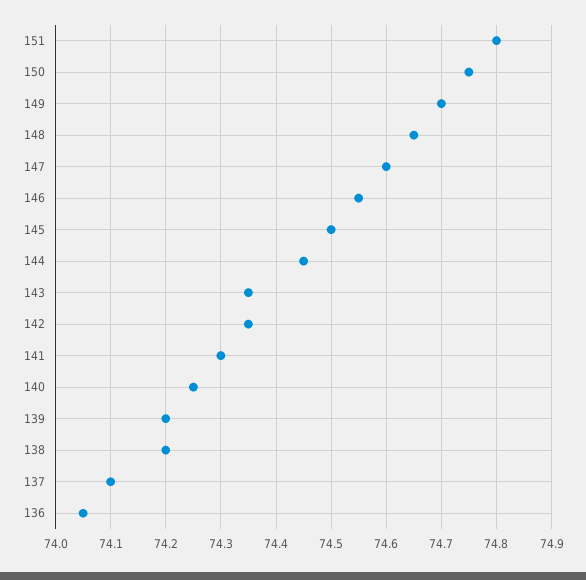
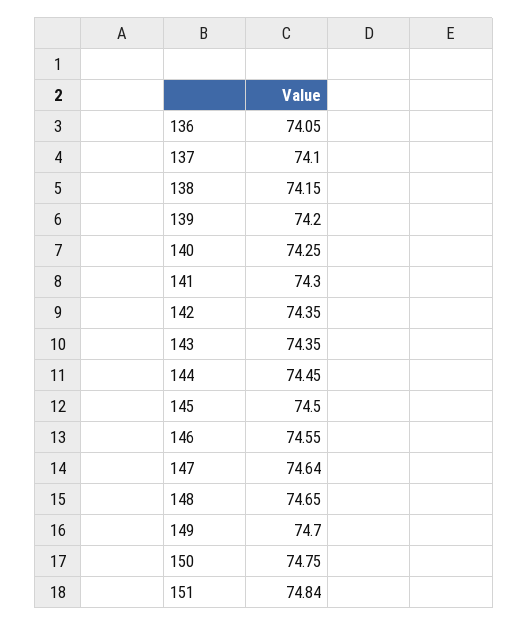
151: 74.8 -> 74.84
147: 74.6 -> 74.64
138: 74.2 -> 74.15

